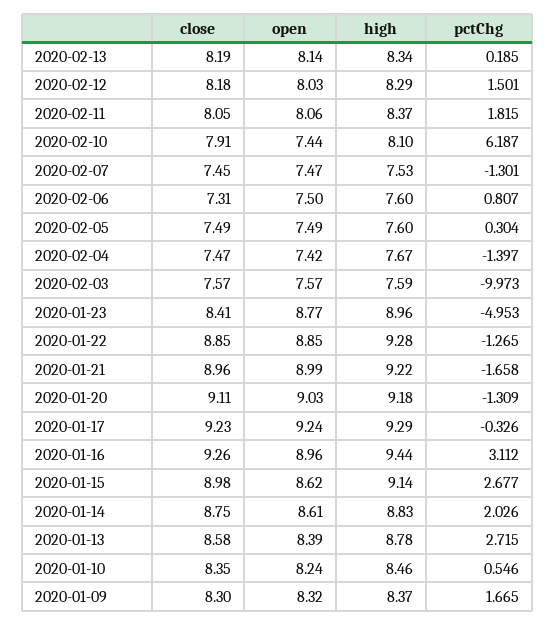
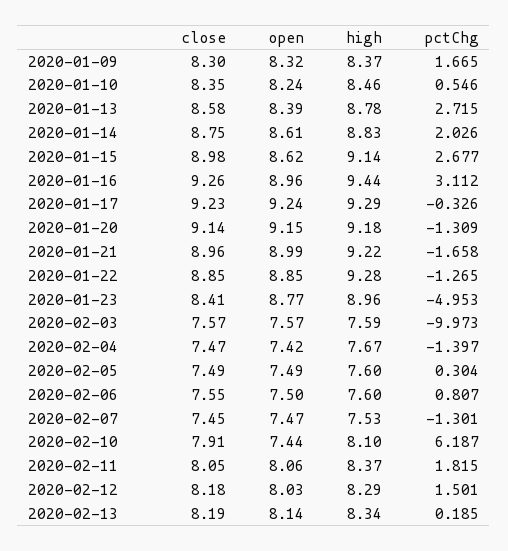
close, 2020-02-06: 7.31 -> 7.55
close, 2020-01-20: 9.11 -> 9.14
open, 2020-01-20: 9.03 -> 9.15

